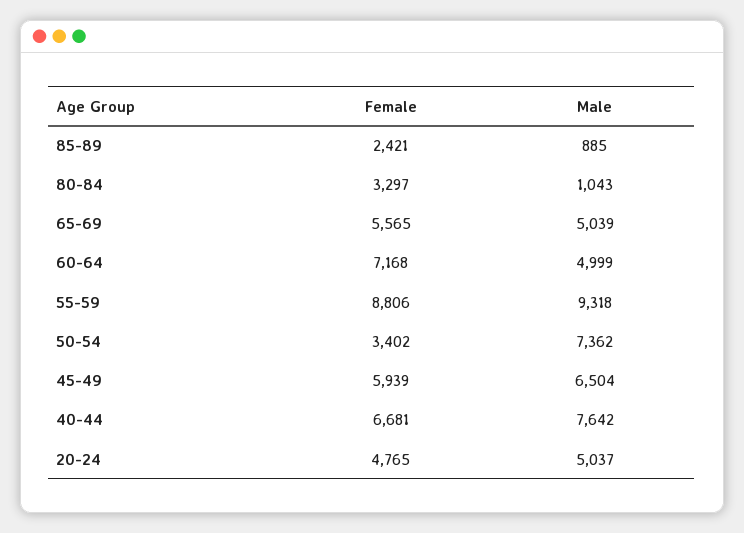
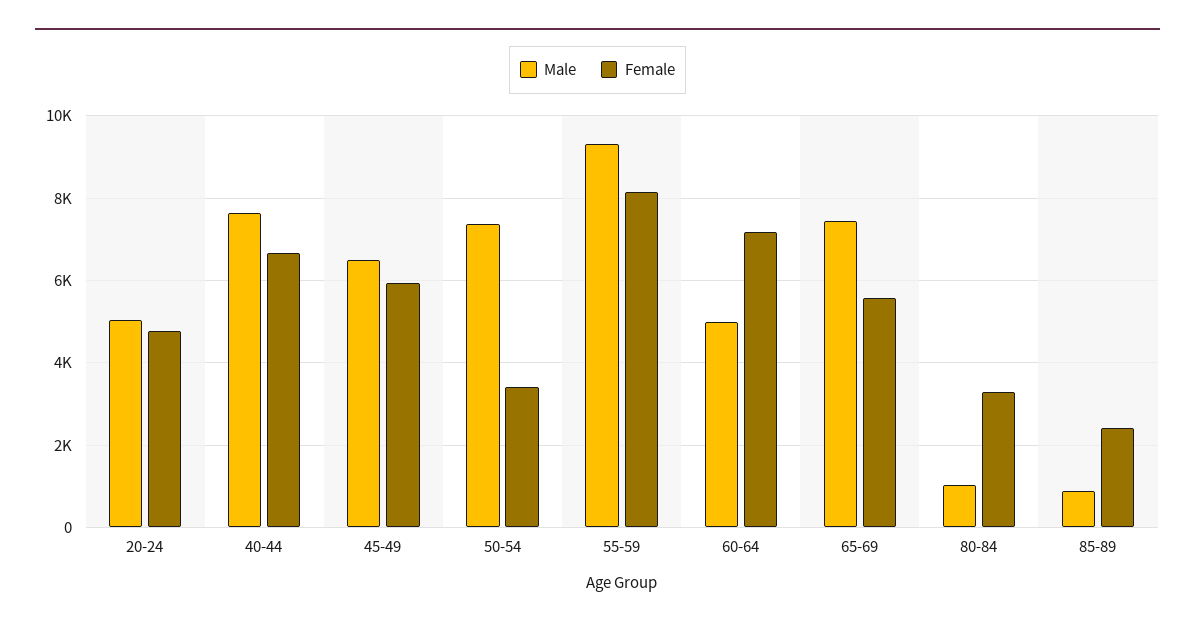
Male, 65-69: 5039 -> 7400
Female, 55-59: 8806 -> 8200

